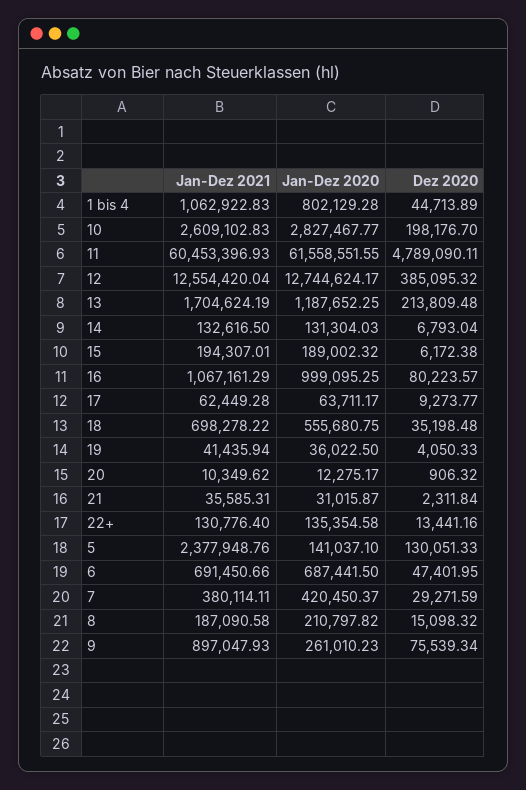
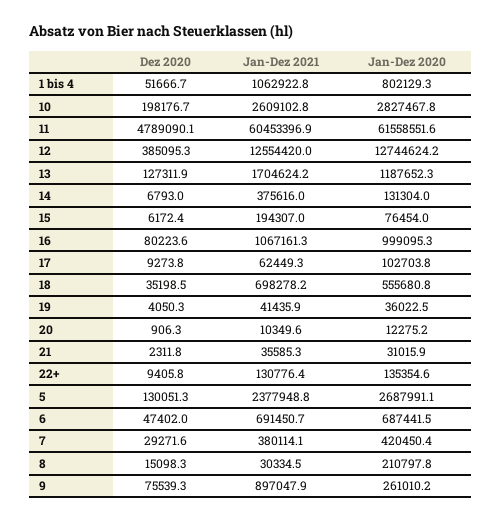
Dez 2020, 1 bis 4: 44713.89 -> 51666.7
Dez 2020, 13: 213809.48 -> 127311.9
Jan-Dez 2021, 14: 132616.5 -> 375616
Jan-Dez 2020, 15: 189002.32 -> 76454
Jan-Dez 2020, 17: 63711.17 -> 102703.8
Dez 2020, 22+: 13441.16 -> 9405.8
Jan-Dez 2020, 5: 141037.1 -> 2687991.1
Jan-Dez 2021, 8: 187090.58 -> 30334.5

